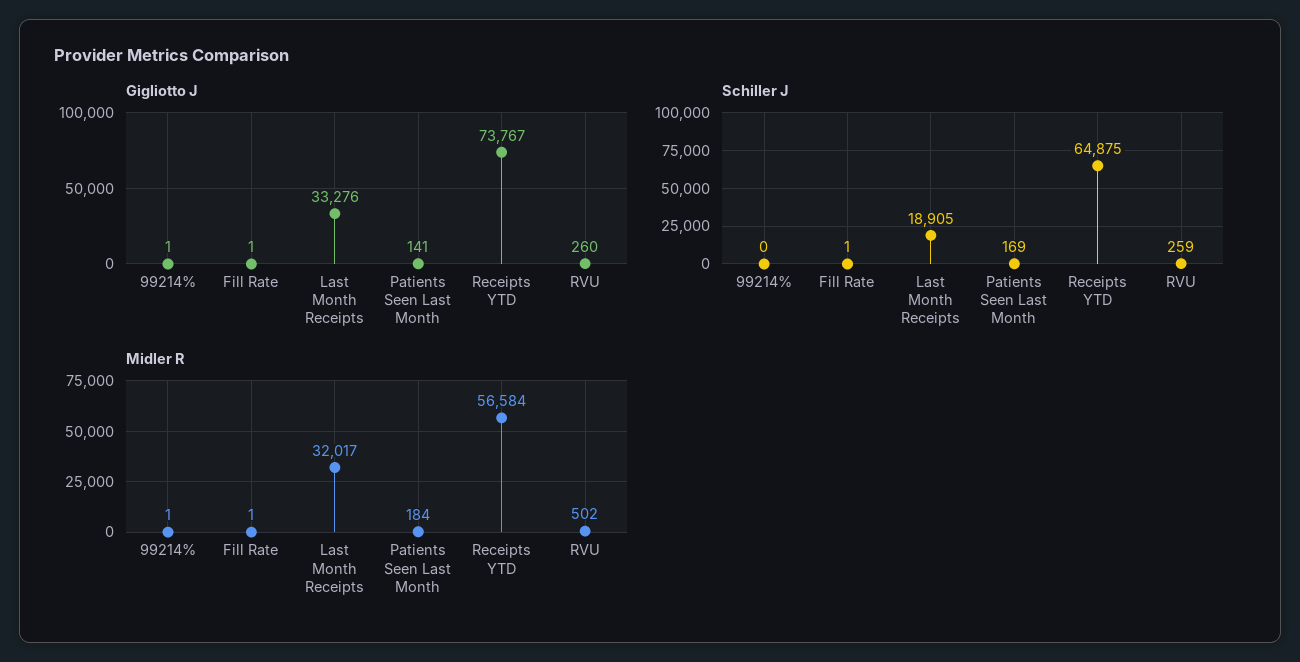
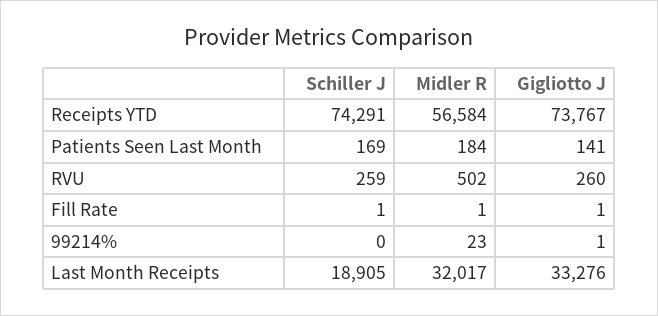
Schiller J, Receipts YTD: 64875 -> 74291
Midler R, 99214%: 1 -> 23

